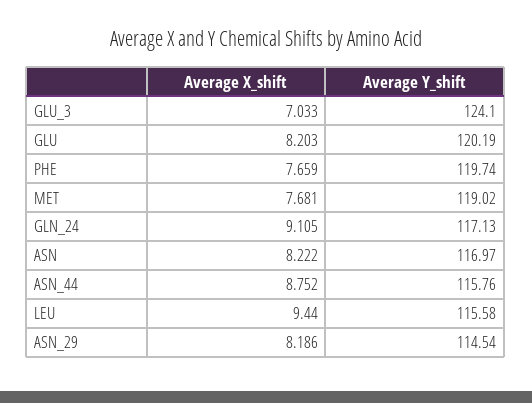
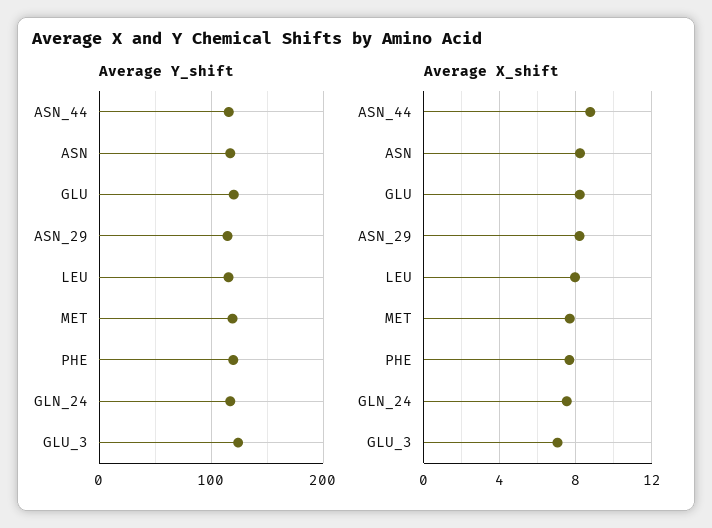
Average X_shift, GLN_24: 9.105 -> 7.5
Average X_shift, LEU: 9.44 -> 8

